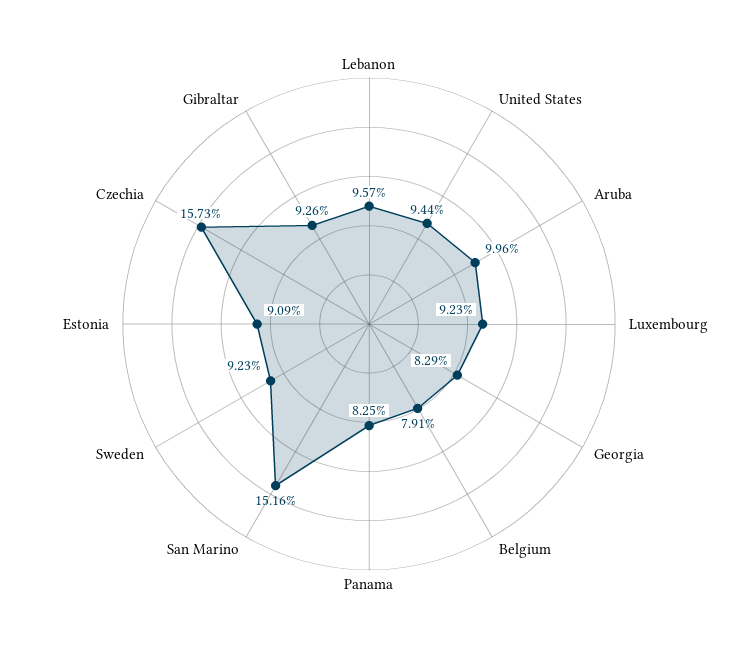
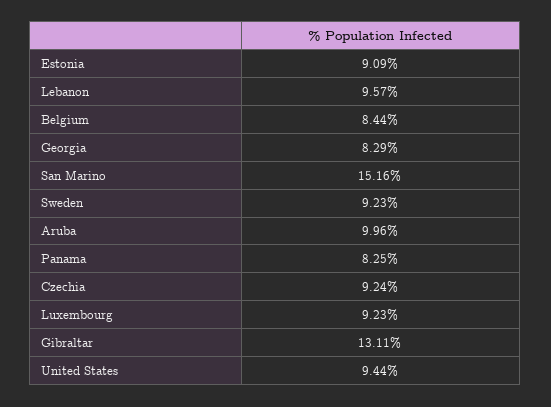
Belgium: 7.91 -> 8.44
Czechia: 15.73 -> 9.24
Gibraltar: 9.26 -> 13.11

